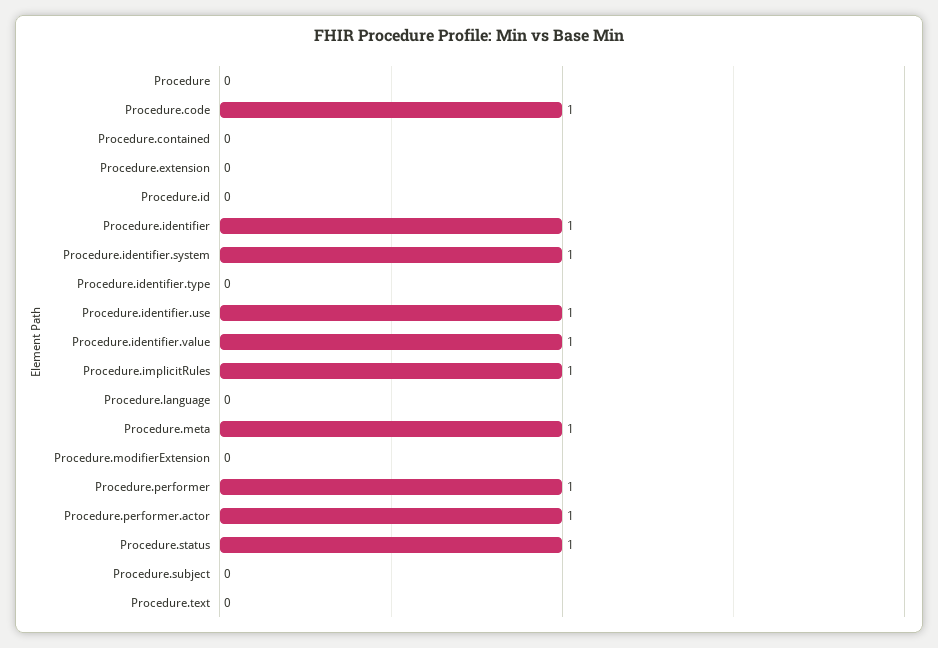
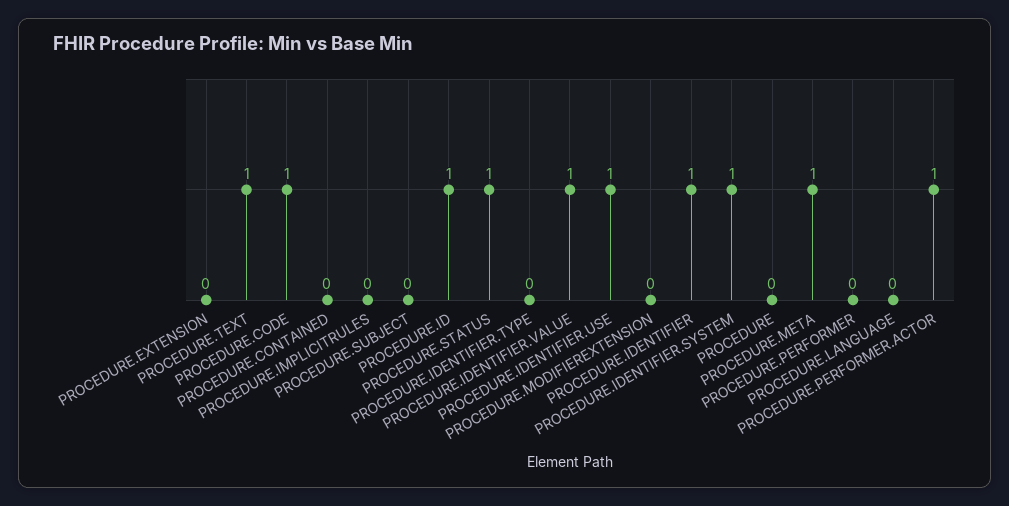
Procedure.id: 0 -> 1
Procedure.implicitRules: 1 -> 0
Procedure.performer: 1 -> 0
Procedure.text: 0 -> 1

